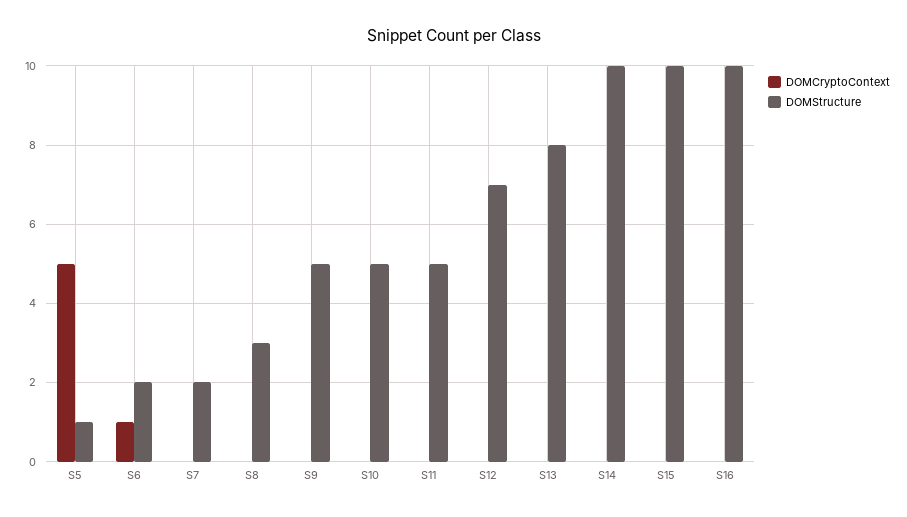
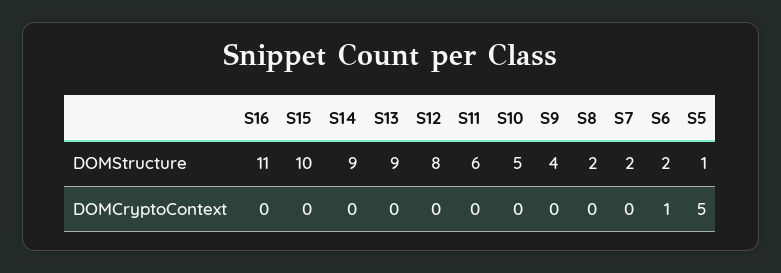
DOMStructure, S8: 3 -> 2
DOMStructure, S9: 5 -> 4
DOMStructure, S11: 5 -> 6
DOMStructure, S12: 7 -> 8
DOMStructure, S13: 8 -> 9
DOMStructure, S14: 10 -> 9
DOMStructure, S16: 10 -> 11

